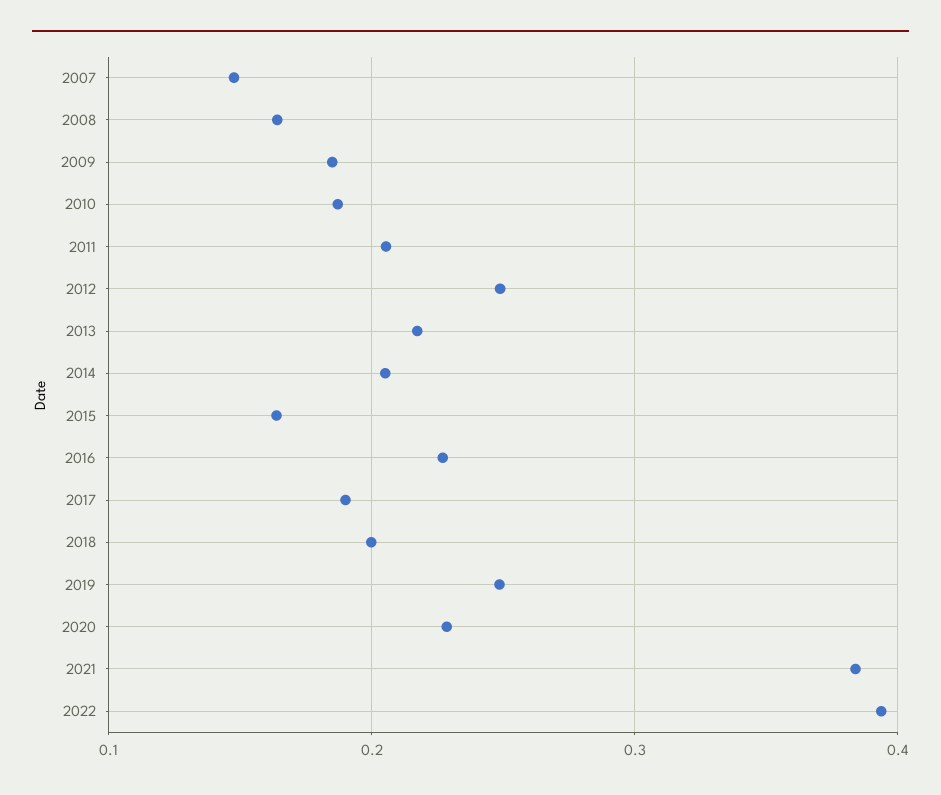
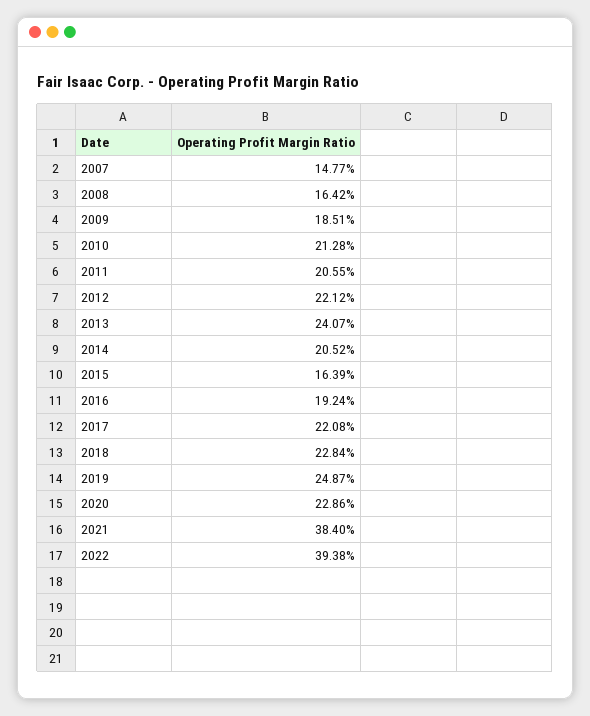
2010: 0.19 -> 0.2128
2012: 0.25 -> 0.2212
2013: 0.22 -> 0.2407
2016: 0.23 -> 0.1924
2017: 0.19 -> 0.2208
2018: 0.2 -> 0.2284

